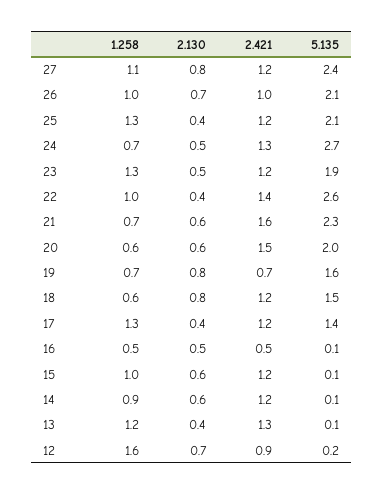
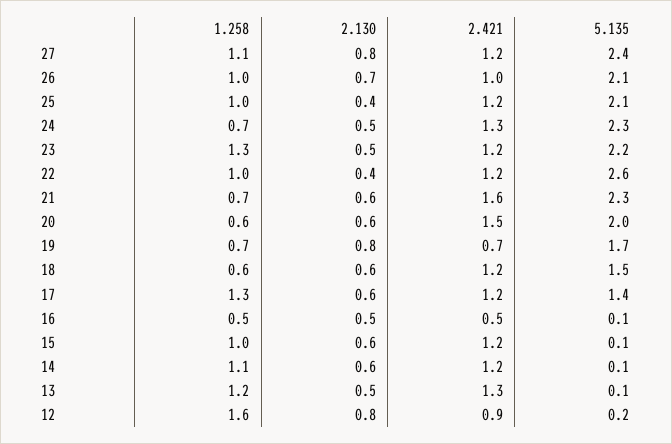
1.258, 25: 1.3 -> 1
5.135, 24: 2.7 -> 2.3
5.135, 23: 1.9 -> 2.2
2.421, 22: 1.4 -> 1.2
5.135, 19: 1.6 -> 1.7
2.130, 18: 0.8 -> 0.6
2.130, 17: 0.4 -> 0.6
1.258, 14: 0.9 -> 1.1
2.130, 13: 0.4 -> 0.5
2.130, 12: 0.7 -> 0.8

